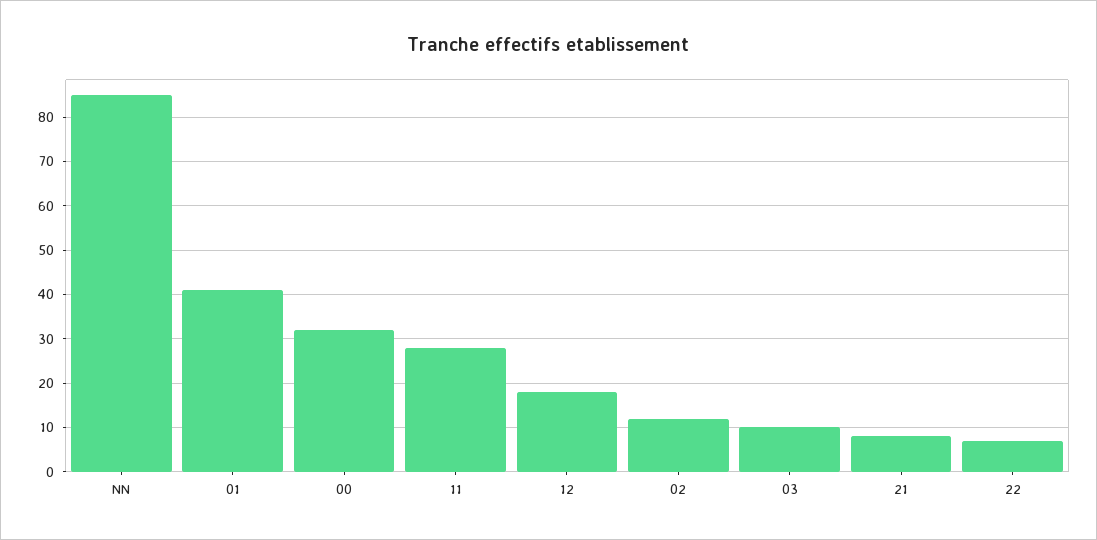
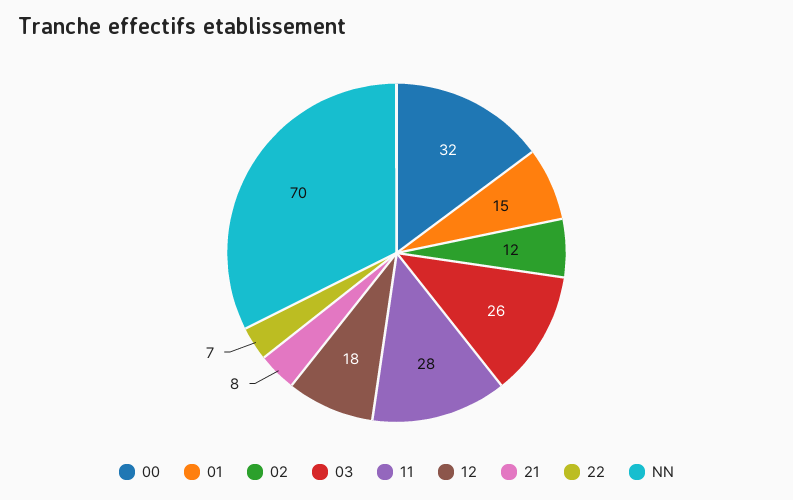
NN: 85 -> 70
01: 40 -> 15
03: 10 -> 26

